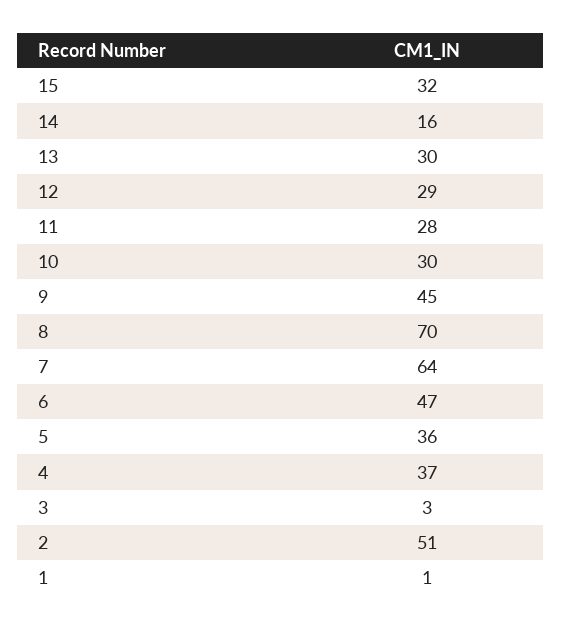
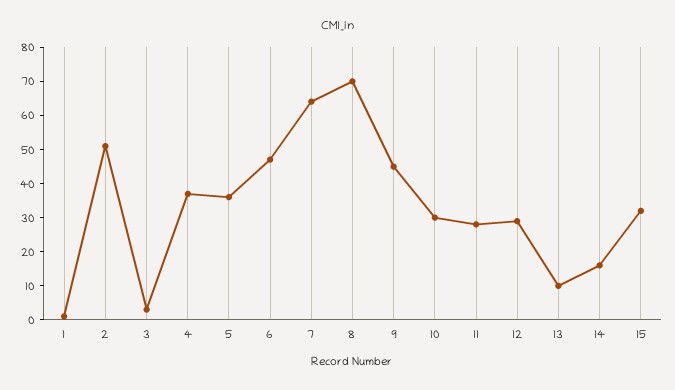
13: 30 -> 10

